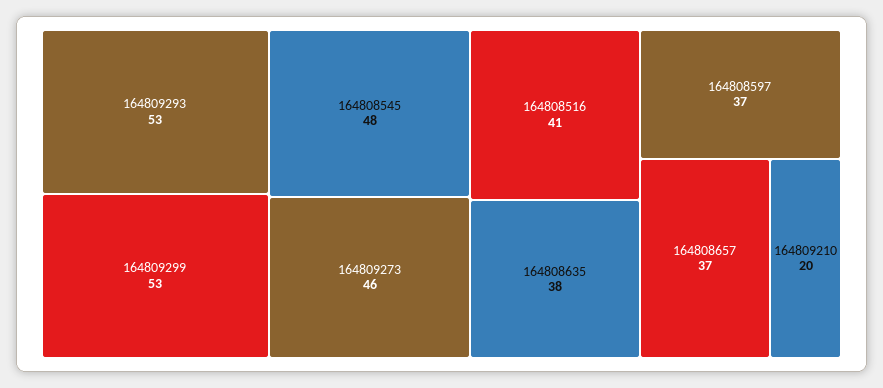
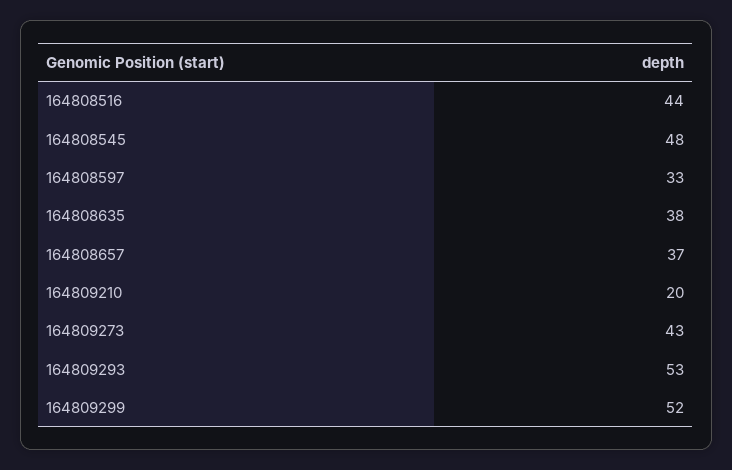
164809299: 53 -> 52
164809273: 46 -> 43
164808516: 41 -> 44
164808597: 37 -> 33

